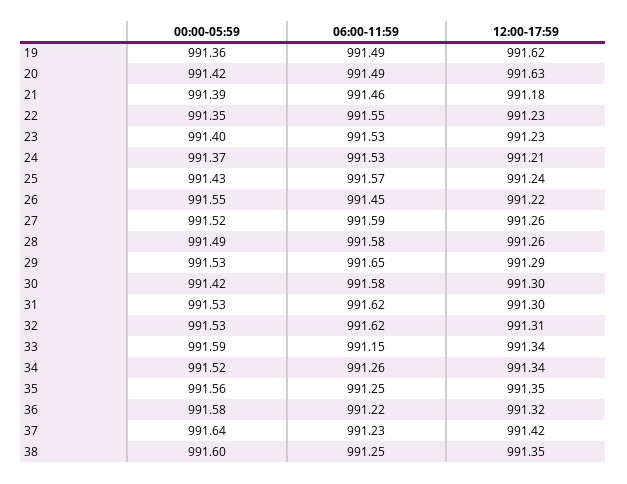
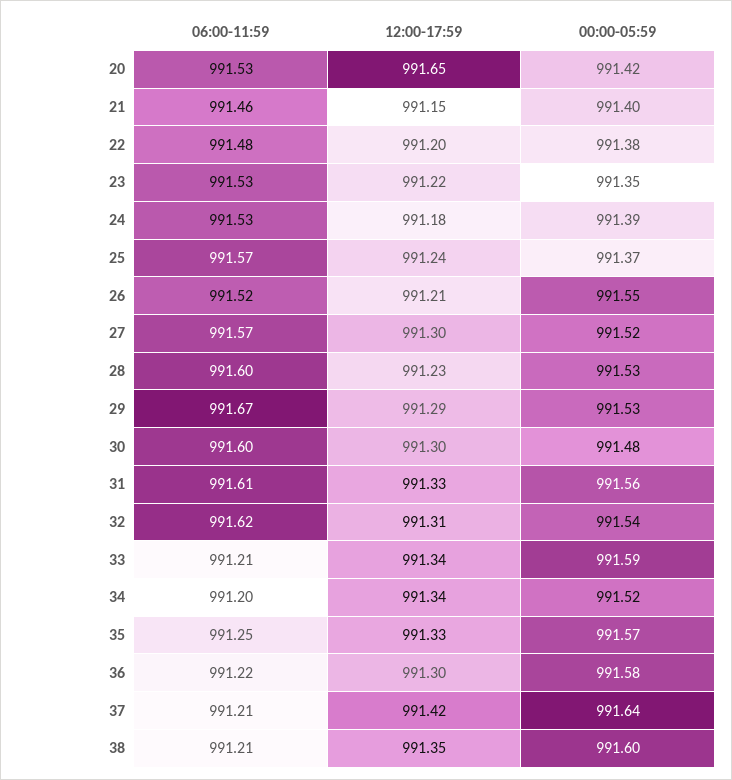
00:00-05:59, 19: 991.36 -> none
06:00-11:59, 19: 991.49 -> none
12:00-17:59, 19: 991.62 -> none
06:00-11:59, 20: 991.49 -> 991.53
12:00-17:59, 20: 991.63 -> 991.65
00:00-05:59, 21: 991.39 -> 991.4
12:00-17:59, 21: 991.18 -> 991.15
00:00-05:59, 22: 991.35 -> 991.38
06:00-11:59, 22: 991.55 -> 991.48
12:00-17:59, 22: 991.23 -> 991.2
00:00-05:59, 23: 991.4 -> 991.35
12:00-17:59, 23: 991.23 -> 991.22
00:00-05:59, 24: 991.37 -> 991.39
12:00-17:59, 24: 991.21 -> 991.18
00:00-05:59, 25: 991.43 -> 991.37
06:00-11:59, 26: 991.45 -> 991.52
12:00-17:59, 26: 991.22 -> 991.21
06:00-11:59, 27: 991.59 -> 991.57
12:00-17:59, 27: 991.26 -> 991.3
00:00-05:59, 28: 991.49 -> 991.53
06:00-11:59, 28: 991.58 -> 991.6
12:00-17:59, 28: 991.26 -> 991.23
06:00-11:59, 29: 991.65 -> 991.67
00:00-05:59, 30: 991.42 -> 991.48
06:00-11:59, 30: 991.58 -> 991.6
00:00-05:59, 31: 991.53 -> 991.56
06:00-11:59, 31: 991.62 -> 991.61
12:00-17:59, 31: 991.3 -> 991.33
00:00-05:59, 32: 991.53 -> 991.54
06:00-11:59, 33: 991.15 -> 991.21
06:00-11:59, 34: 991.26 -> 991.2
00:00-05:59, 35: 991.56 -> 991.57
12:00-17:59, 35: 991.35 -> 991.33
12:00-17:59, 36: 991.32 -> 991.3
06:00-11:59, 37: 991.23 -> 991.21
06:00-11:59, 38: 991.25 -> 991.21

